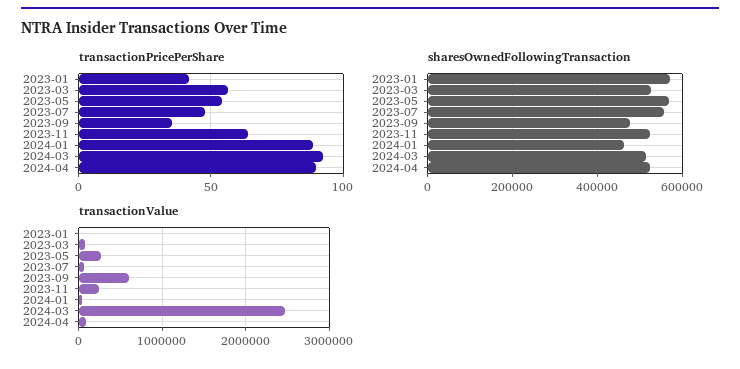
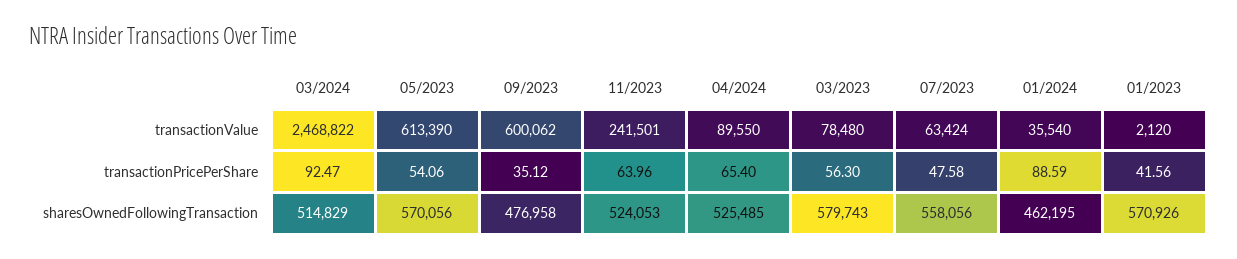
transactionPricePerShare, 2024-04: 90 -> 65.4
sharesOwnedFollowingTransaction, 2023-03: 520000 -> 579743
transactionValue, 2023-05: 300000 -> 613390

